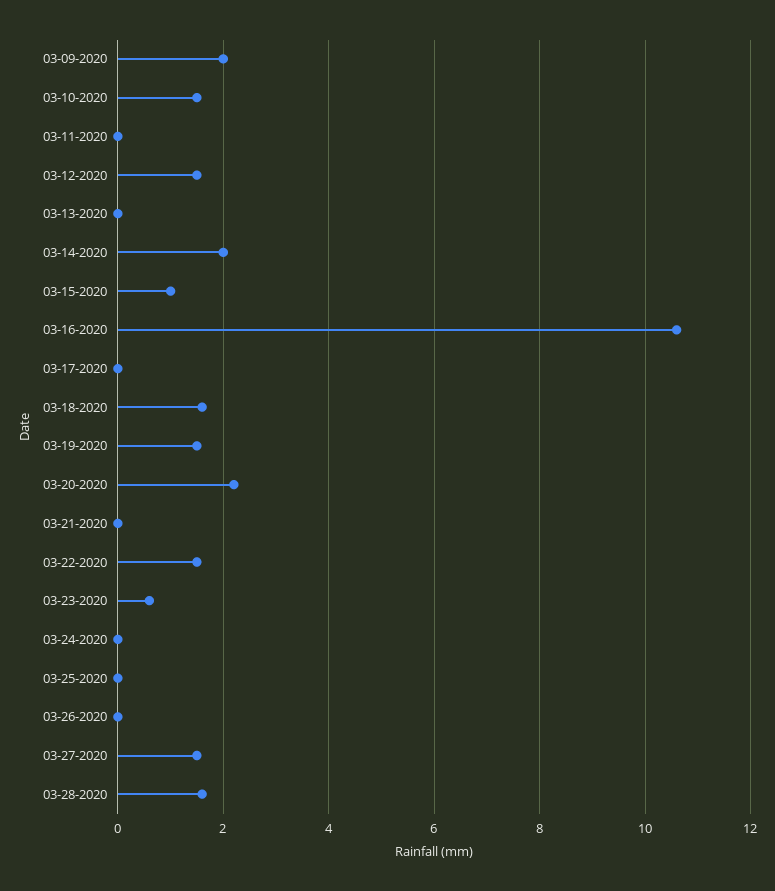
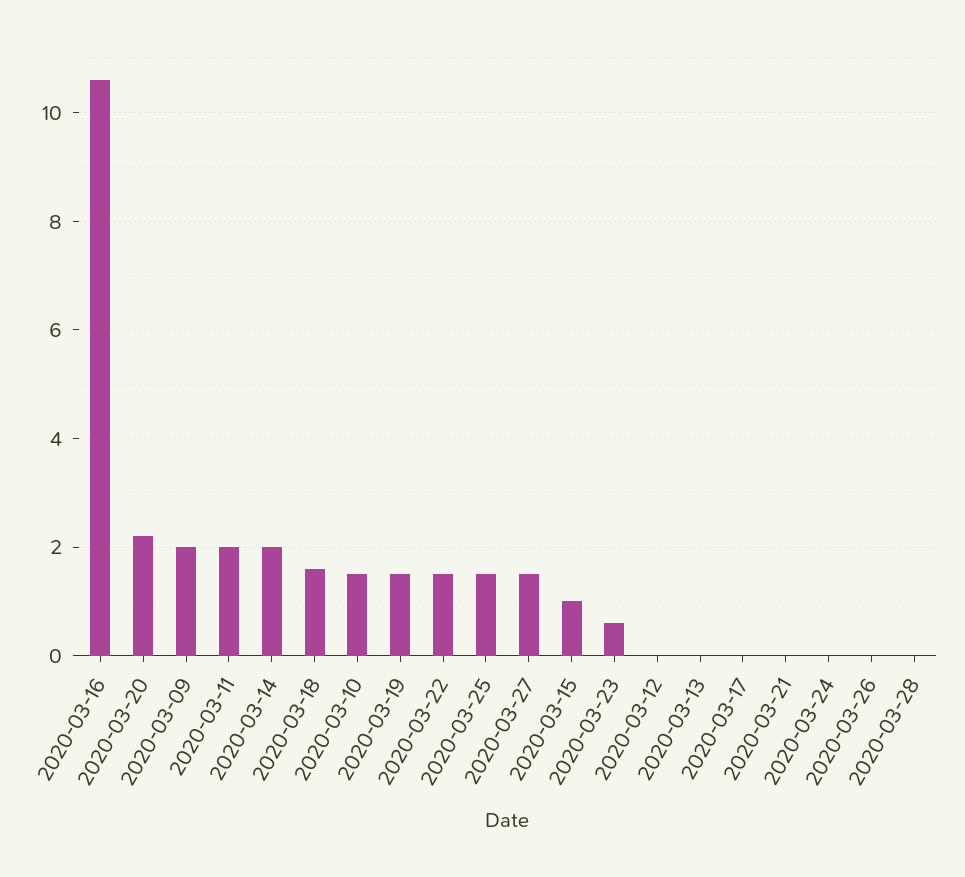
03-11-2020: 0 -> 2
03-12-2020: 1.5 -> 0
03-25-2020: 0 -> 1.5
03-28-2020: 1.5 -> 0

